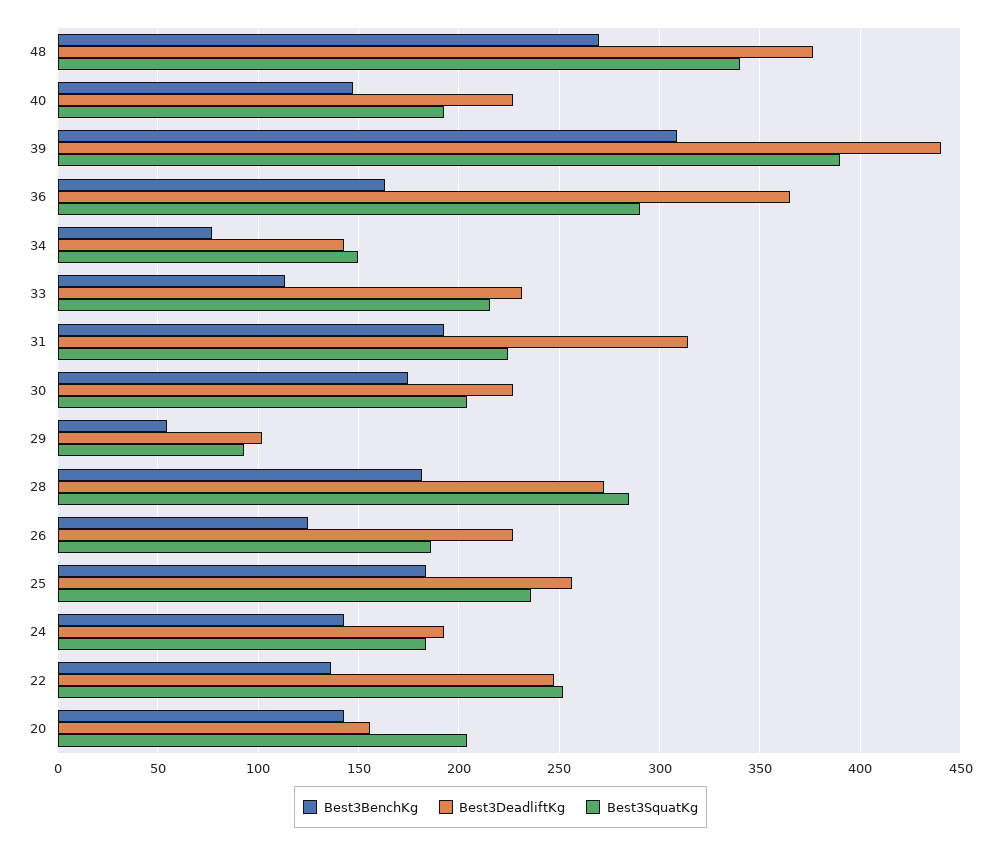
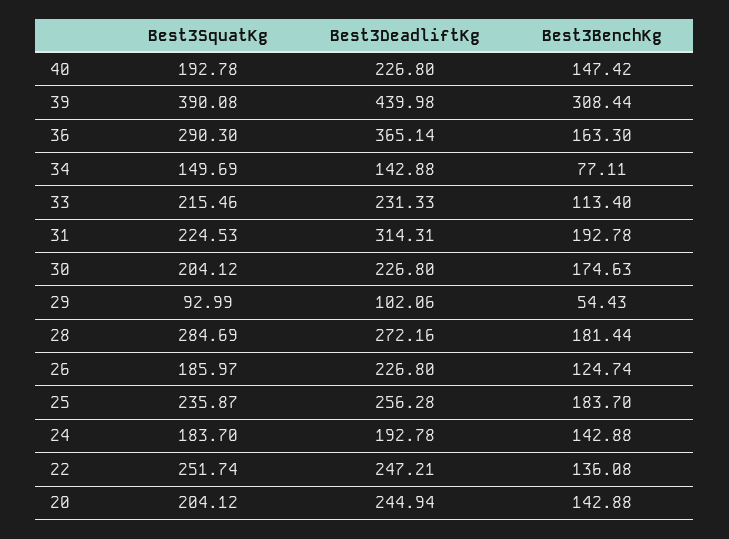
Best3BenchKg, 48: 270 -> none
Best3DeadliftKg, 48: 375 -> none
Best3SquatKg, 48: 340 -> none
Best3DeadliftKg, 20: 155 -> 244.94

